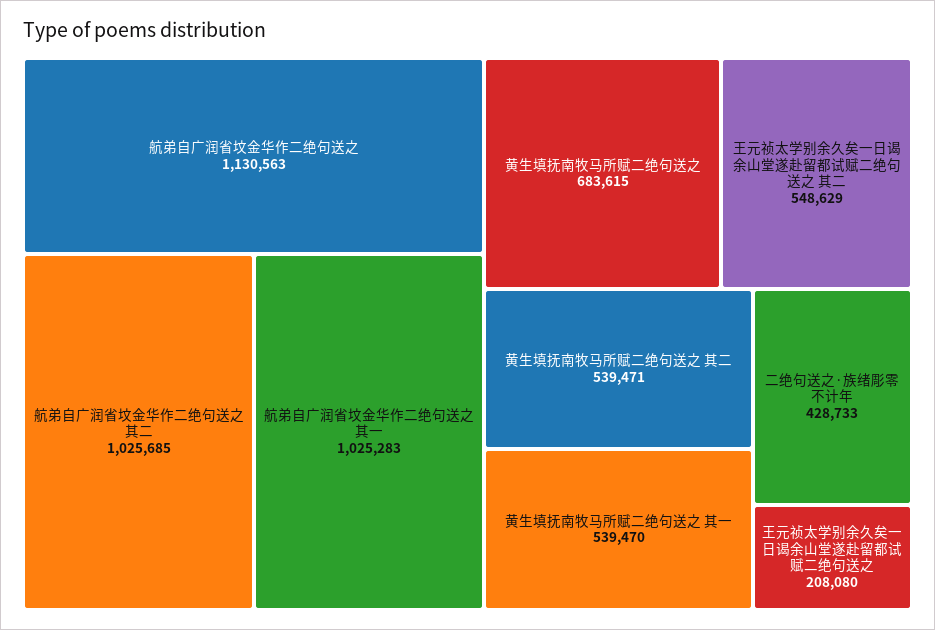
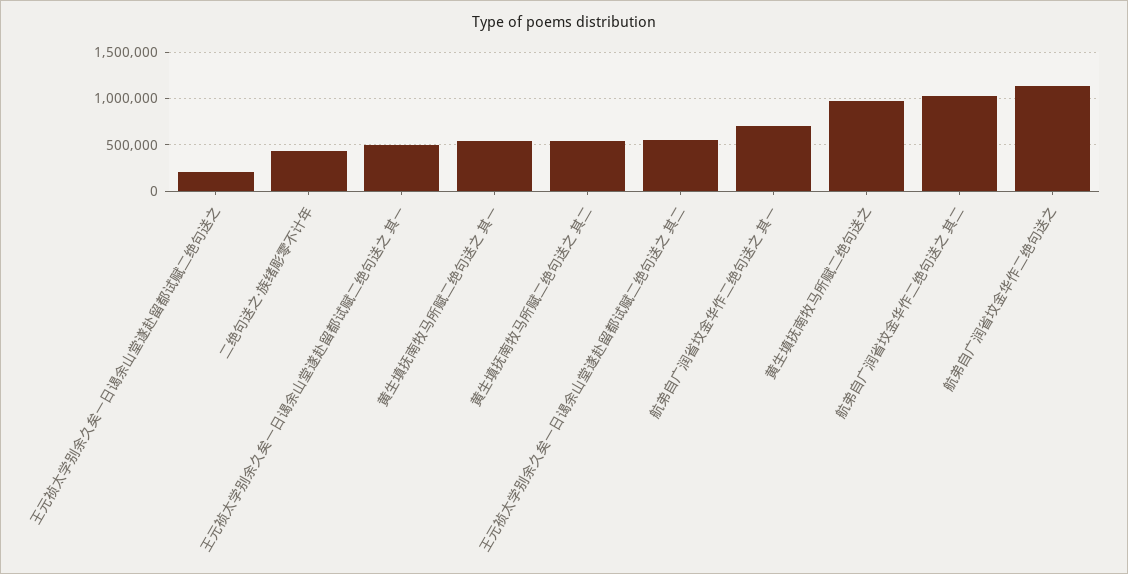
航弟自广润省坟金华作二绝句送之 其一: 1025283 -> 700000
黄生填抚南牧马所赋二绝句送之: 683615 -> 1000000
王元祯太学别余久矣一日谒余山堂遂赴留都试赋二绝句送之 其一: none -> 500000

